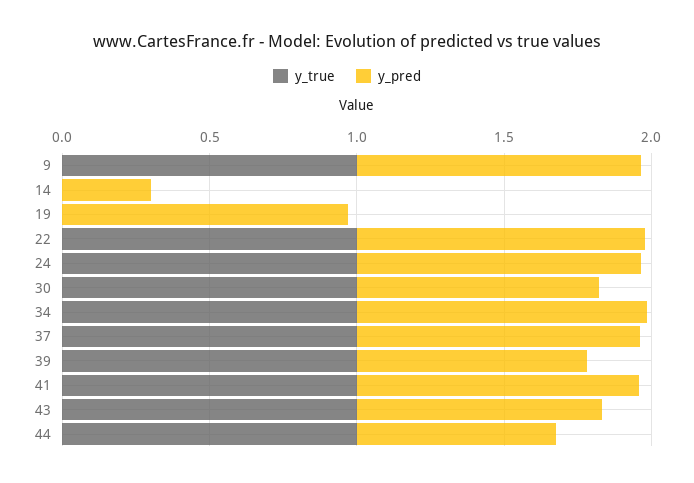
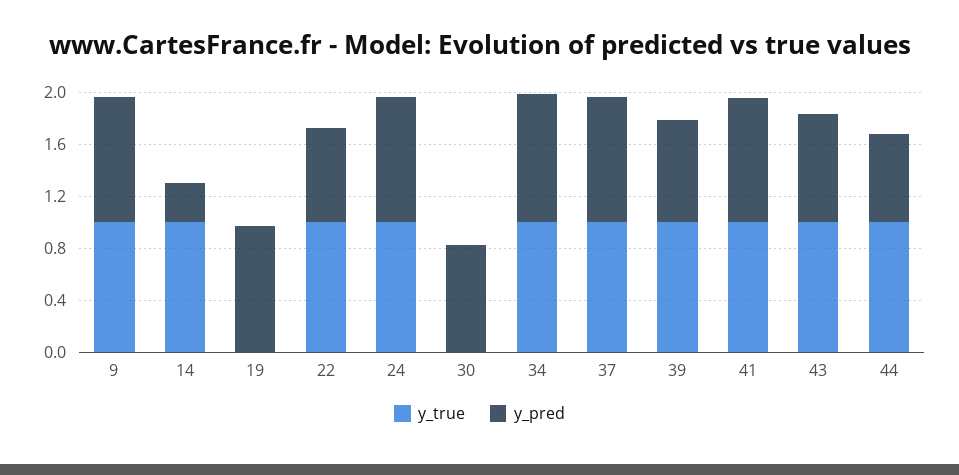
y_true, 14: 0 -> 1
y_pred, 22: 1 -> 0.7
y_true, 30: 1 -> 0

